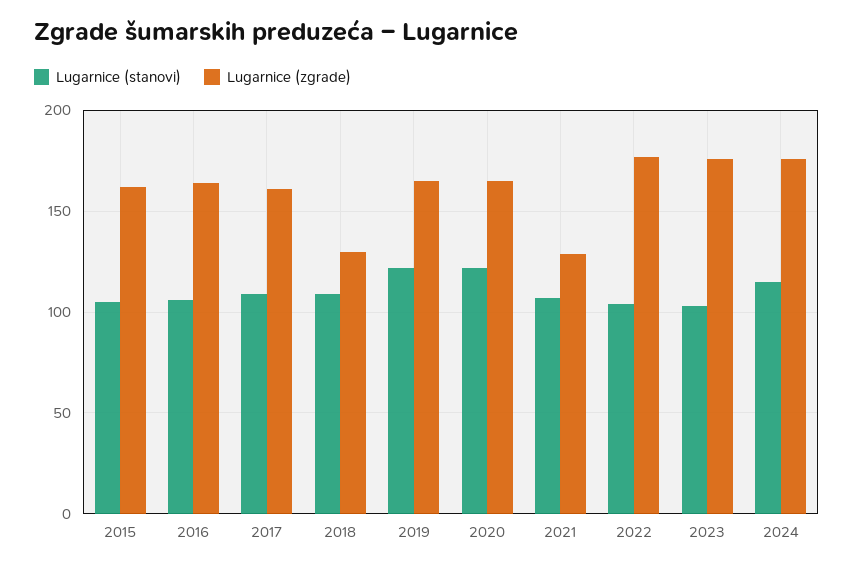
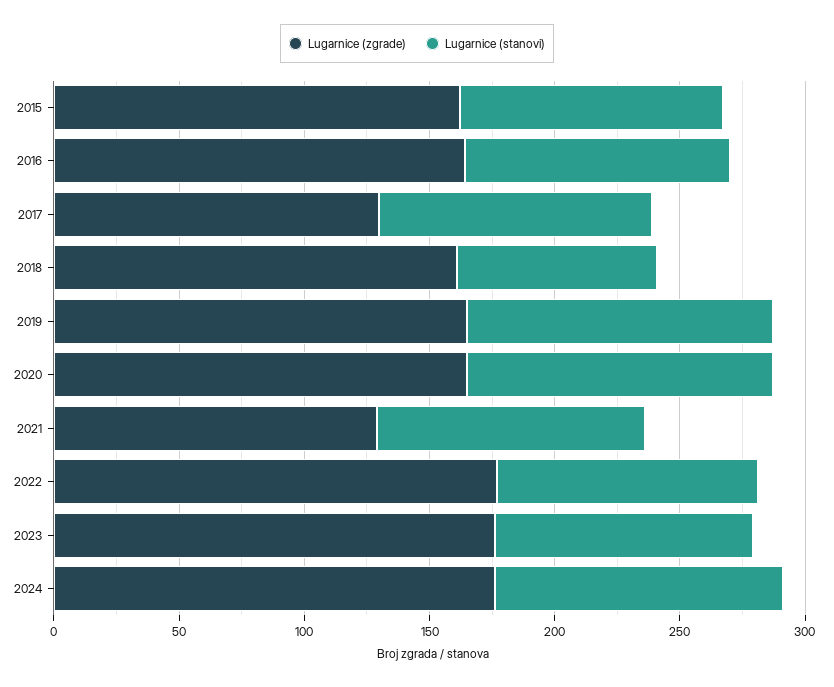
Lugarnice (zgrade), 2017: 160 -> 130
Lugarnice (stanovi), 2018: 110 -> 80
Lugarnice (zgrade), 2018: 130 -> 160

